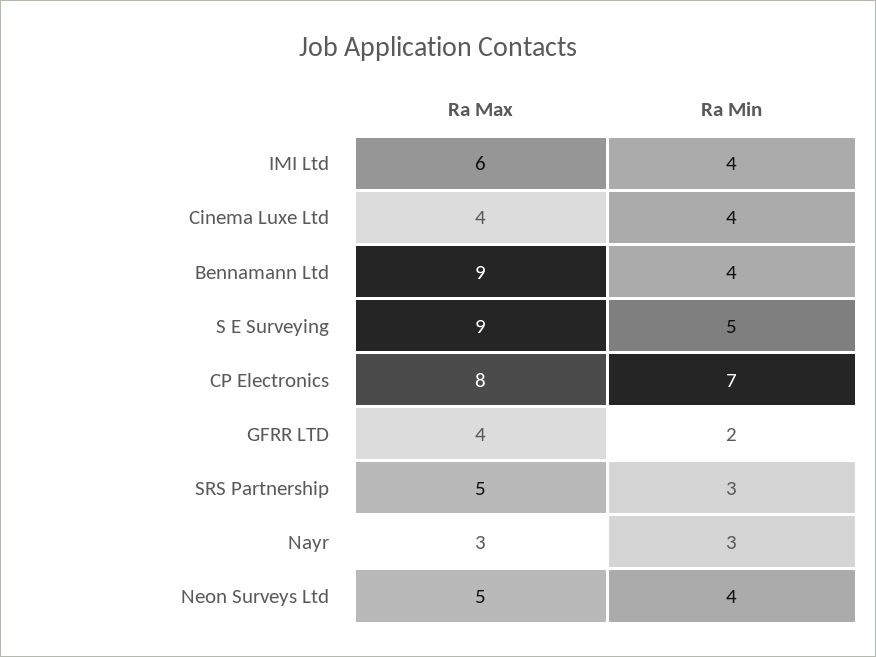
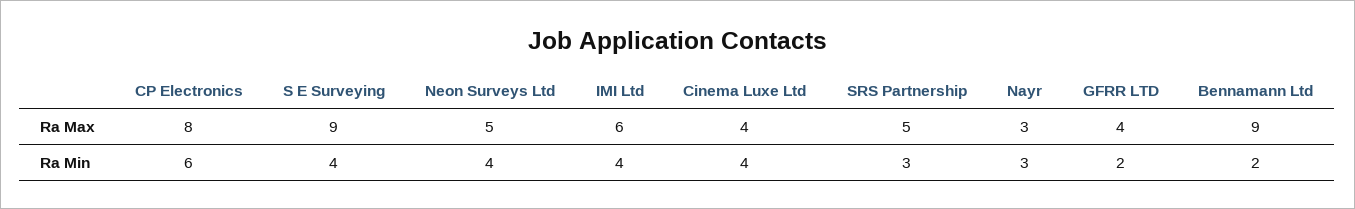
Ra Min, Bennamann Ltd: 4 -> 2
Ra Min, S E Surveying: 5 -> 4
Ra Min, CP Electronics: 7 -> 6

